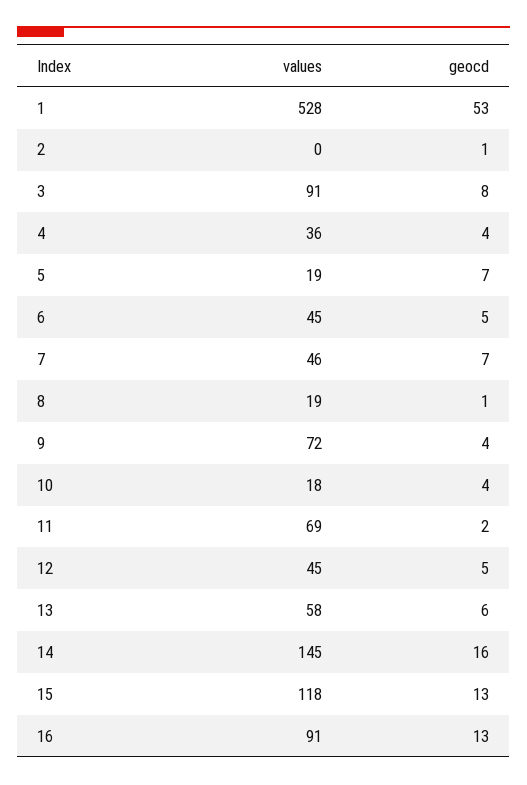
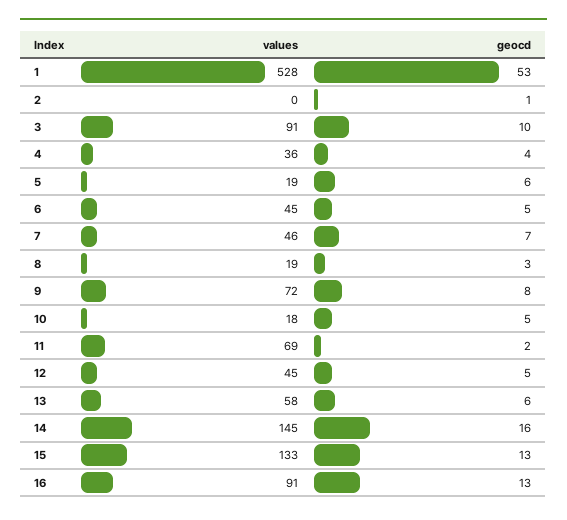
geocd, 3: 8 -> 10
geocd, 5: 7 -> 6
geocd, 8: 1 -> 3
geocd, 9: 4 -> 8
geocd, 10: 4 -> 5
values, 15: 118 -> 133

